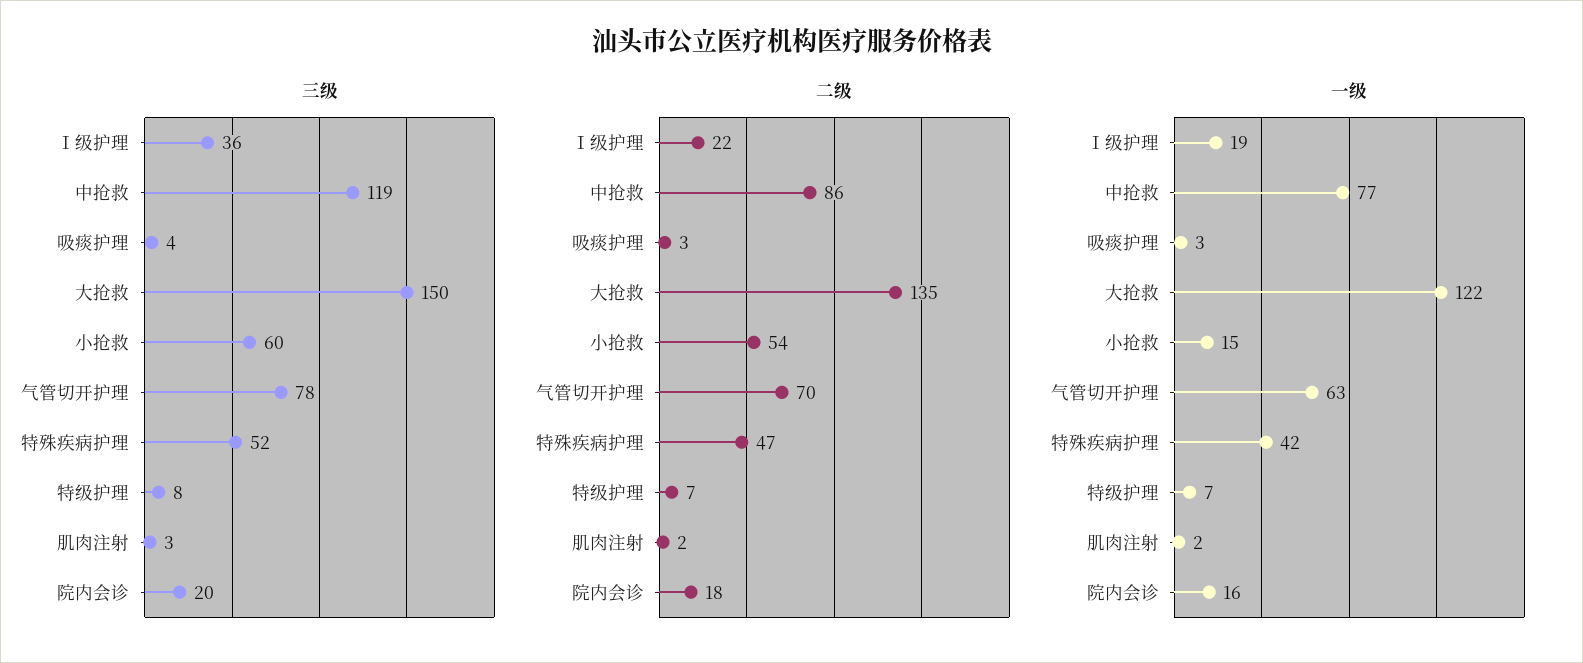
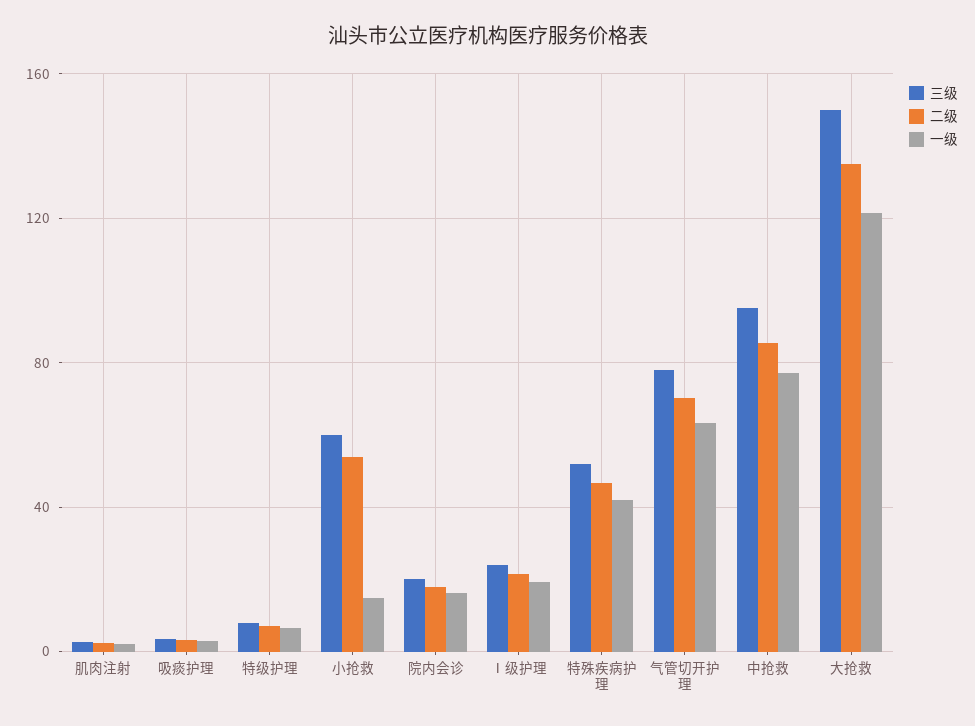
三级, Ⅰ级护理: 36 -> 25
三级, 中抢救: 119 -> 95

